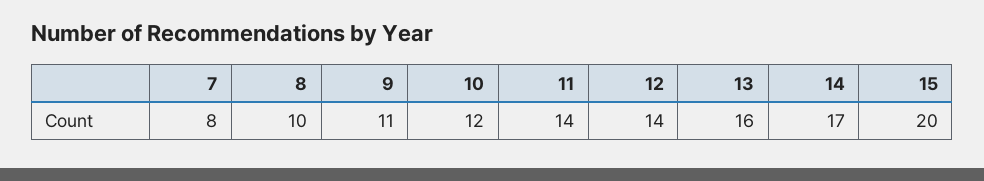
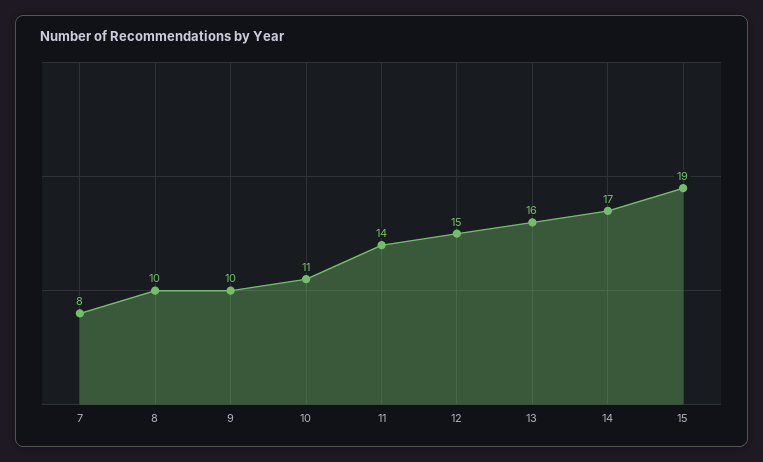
9: 11 -> 10
10: 12 -> 11
12: 14 -> 15
15: 20 -> 19

